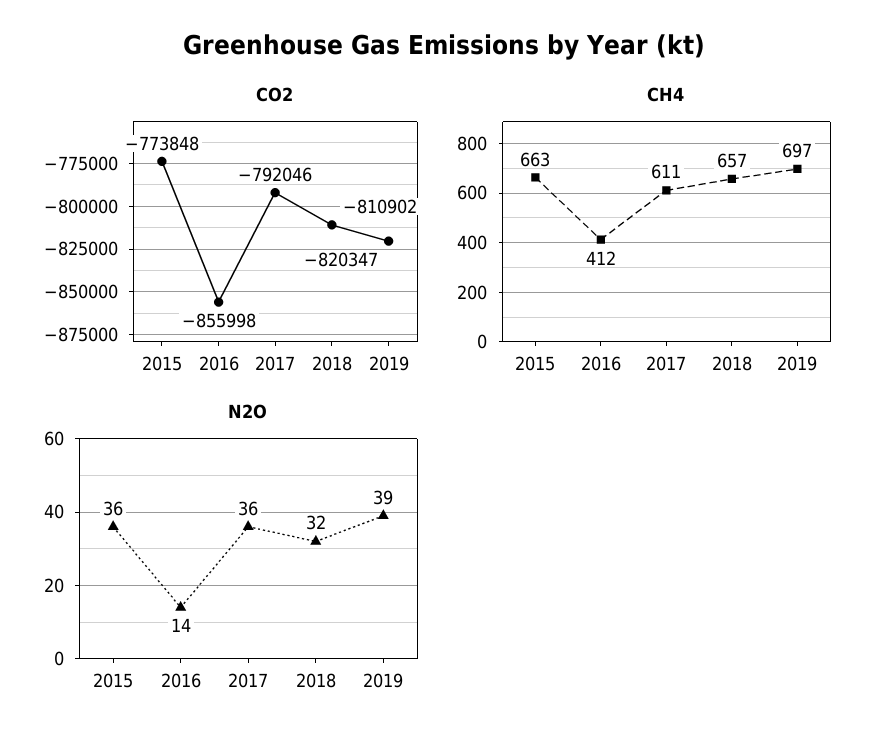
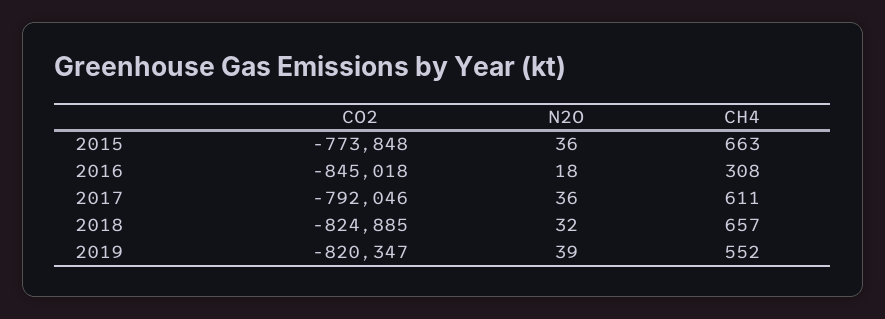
CO2, 2016: -855998 -> -845018
CO2, 2018: -810902 -> -824885
CH4, 2016: 412 -> 308
CH4, 2019: 697 -> 552
N2O, 2016: 14 -> 18

